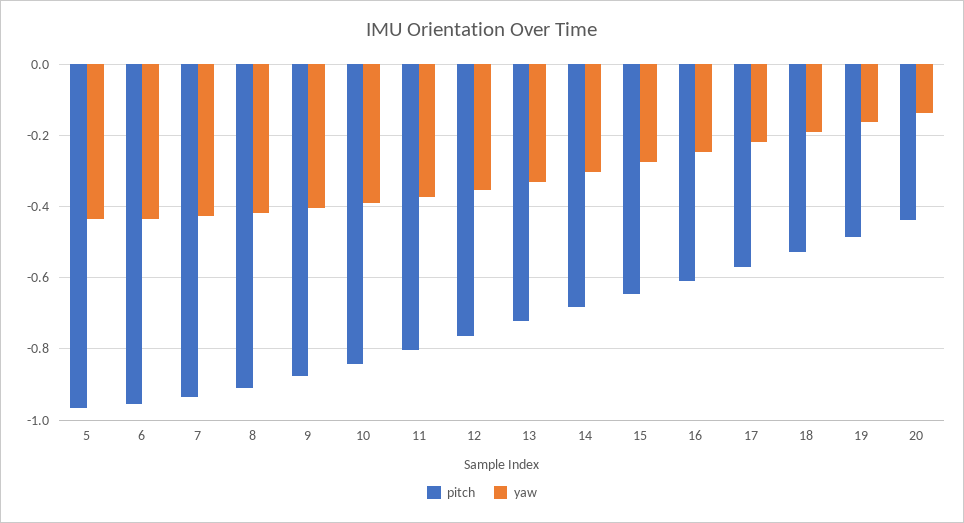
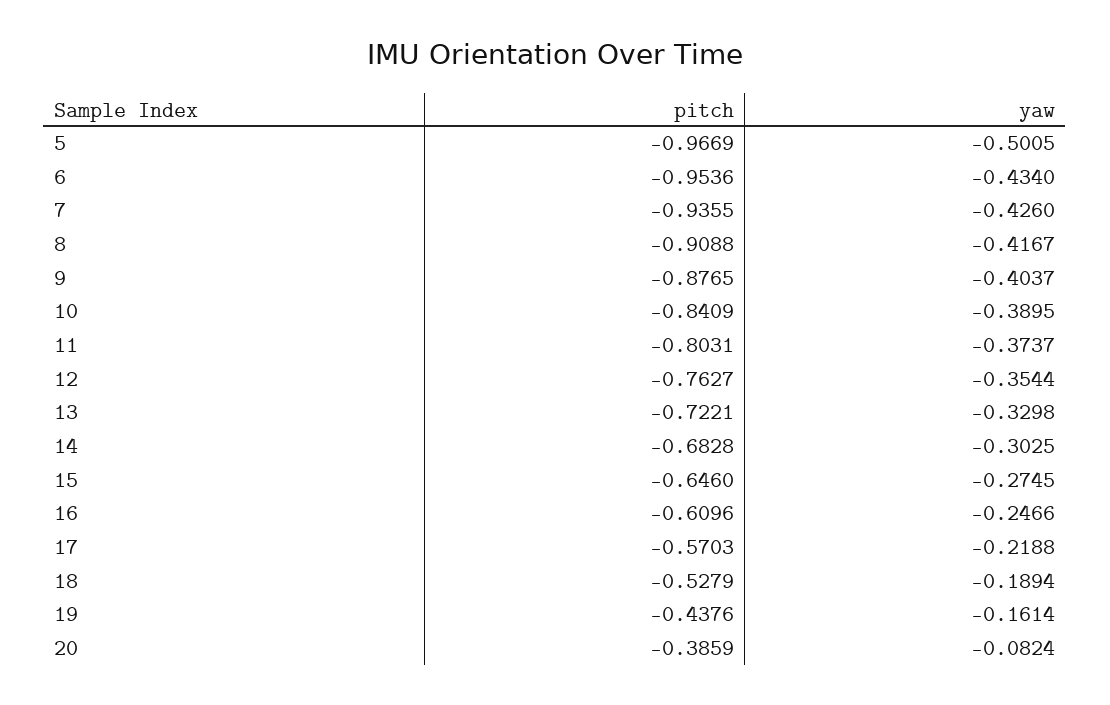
yaw, 5: -0.44 -> -0.5005
pitch, 19: -0.48 -> -0.4376
pitch, 20: -0.44 -> -0.3859
yaw, 20: -0.14 -> -0.0824

